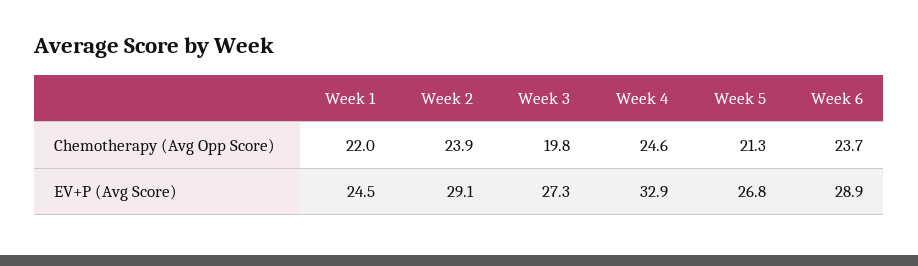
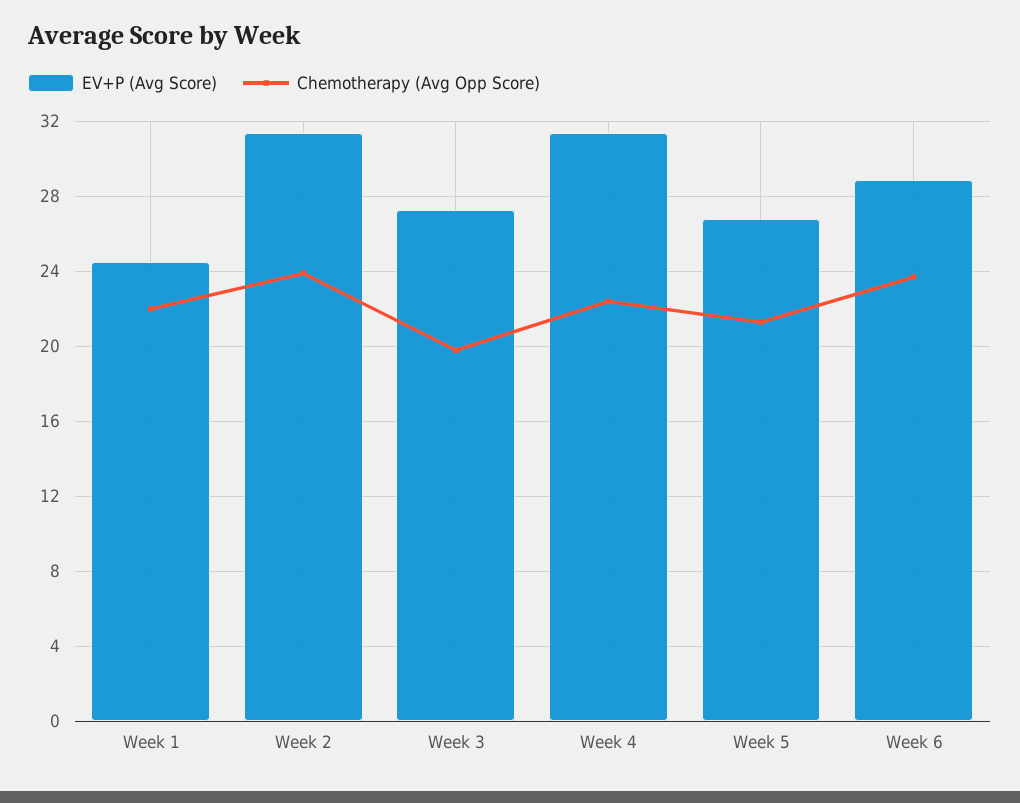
Chemotherapy (Avg Opp Score), Week 4: 24.6 -> 22.5
EV+P (Avg Score), Week 2: 29.1 -> 31.5
EV+P (Avg Score), Week 4: 32.9 -> 31.5

